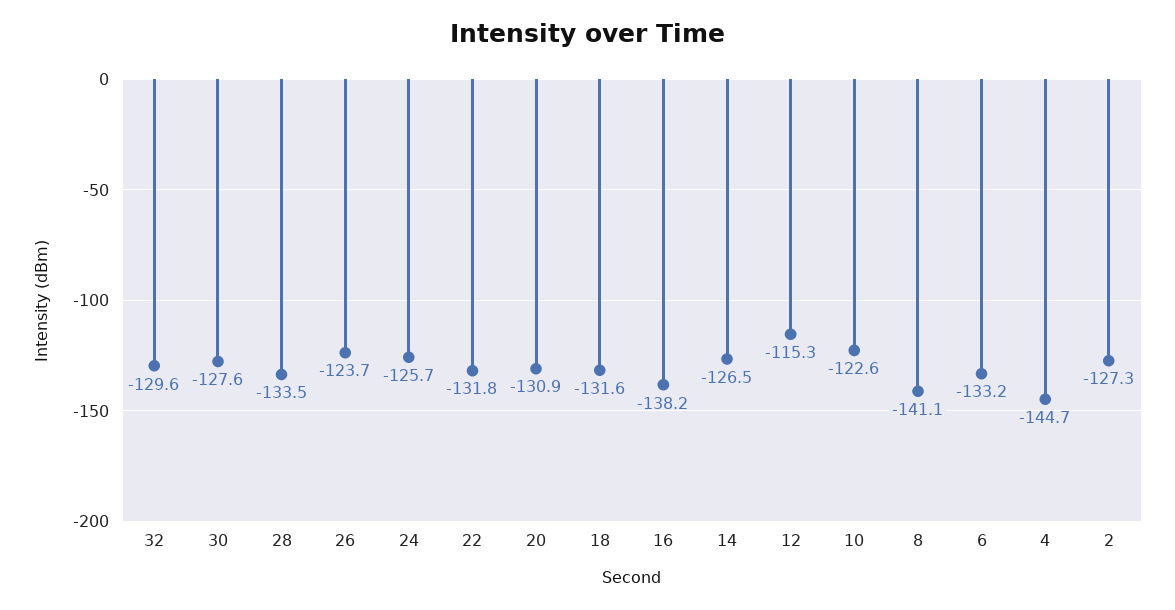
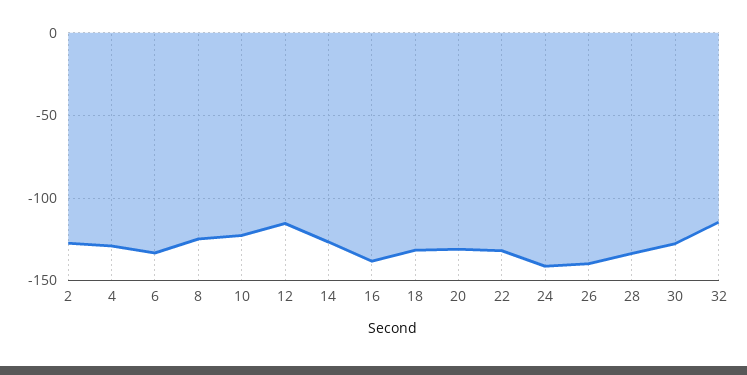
32: -129.6 -> -115
26: -123.7 -> -140
24: -125.7 -> -140
8: -141.1 -> -125
4: -144.7 -> -130

